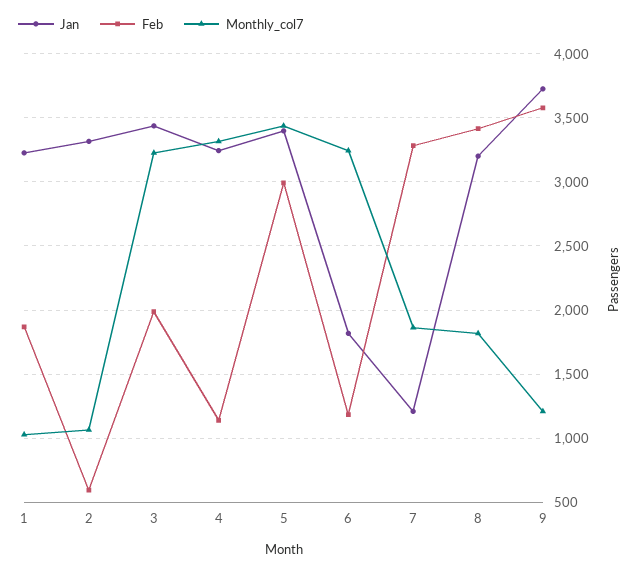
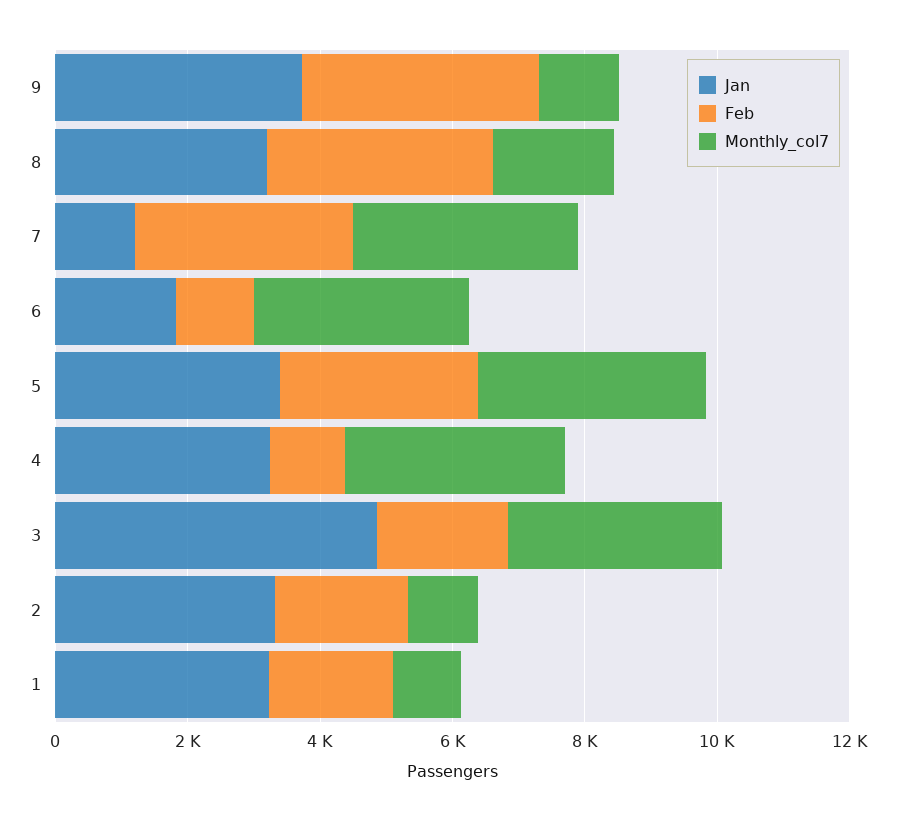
Feb, 2: 600 -> 2000
Jan, 3: 3450 -> 5000
Monthly_col7, 7: 1850 -> 3500

